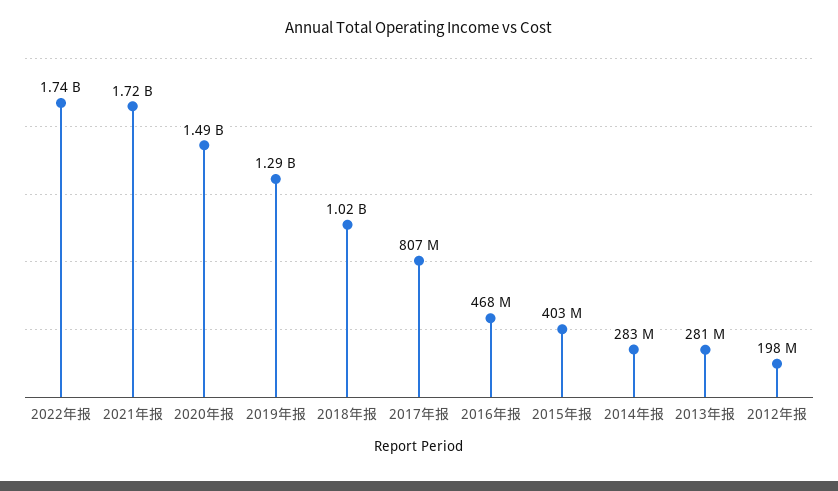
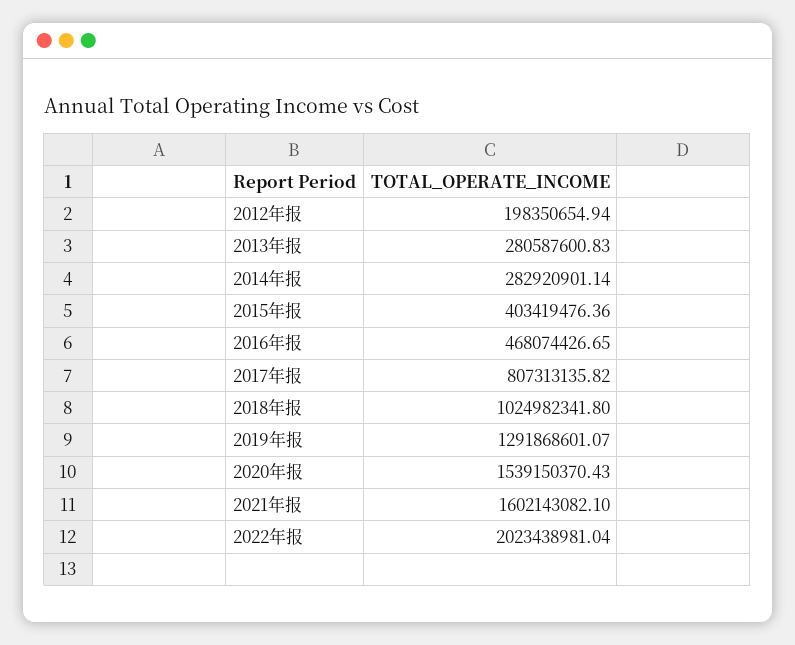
2022年报: 1740000000 -> 2023438981.04
2021年报: 1720000000 -> 1602143082.1
2020年报: 1490000000 -> 1539150370.43

